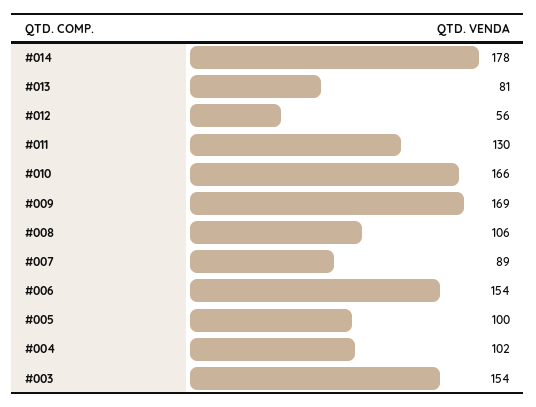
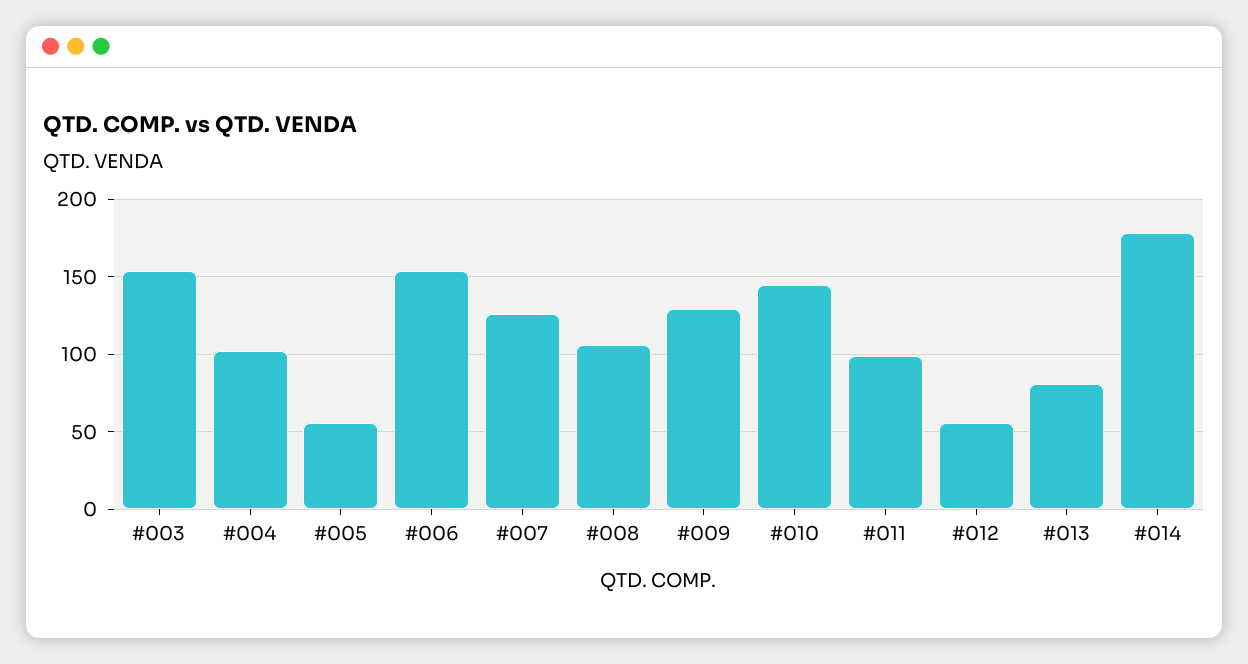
#011: 130 -> 100
#010: 166 -> 145
#009: 169 -> 130
#007: 89 -> 125
#005: 100 -> 55

